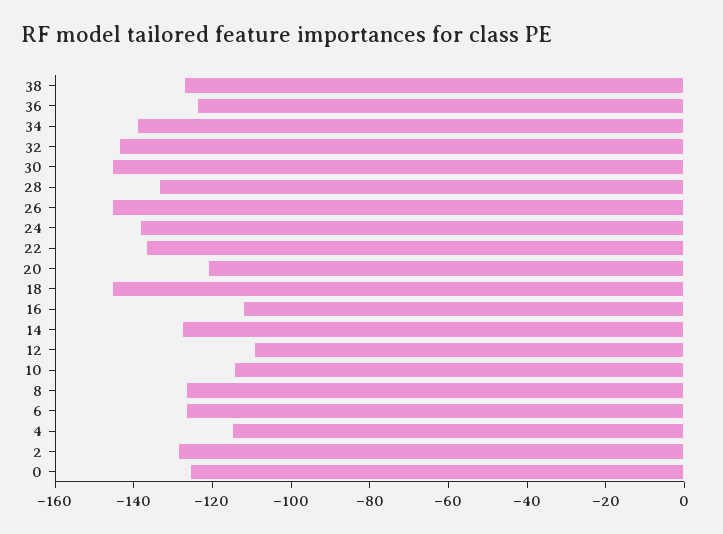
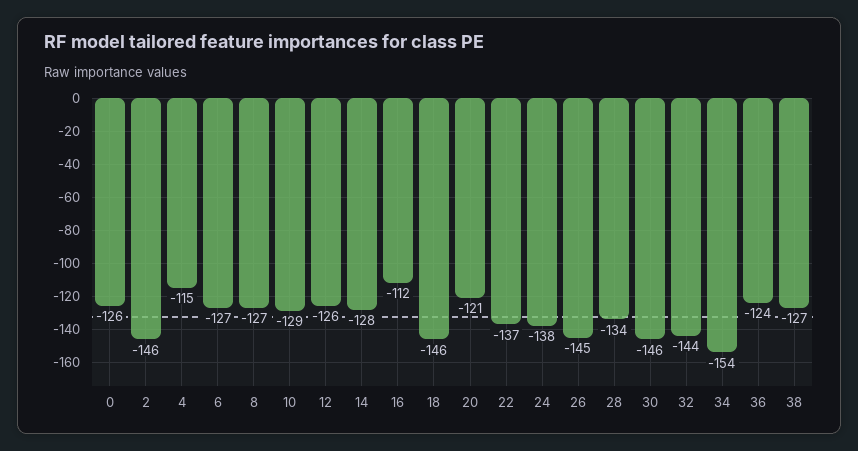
34: -140 -> -154
12: -110 -> -126
10: -115 -> -129
2: -130 -> -146

